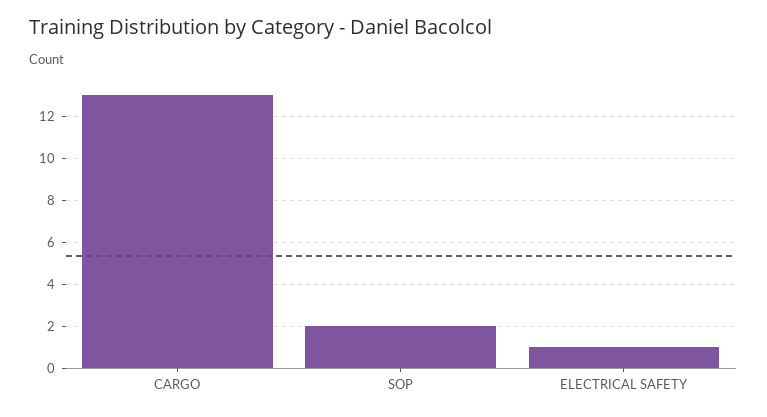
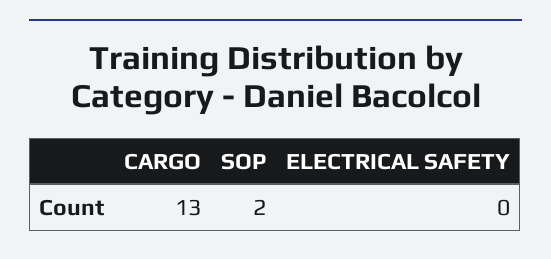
ELECTRICAL SAFETY: 1 -> 0

